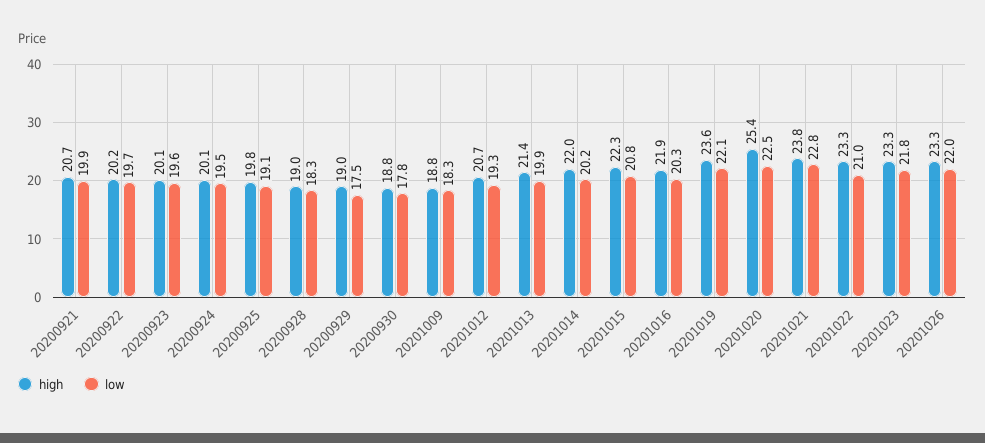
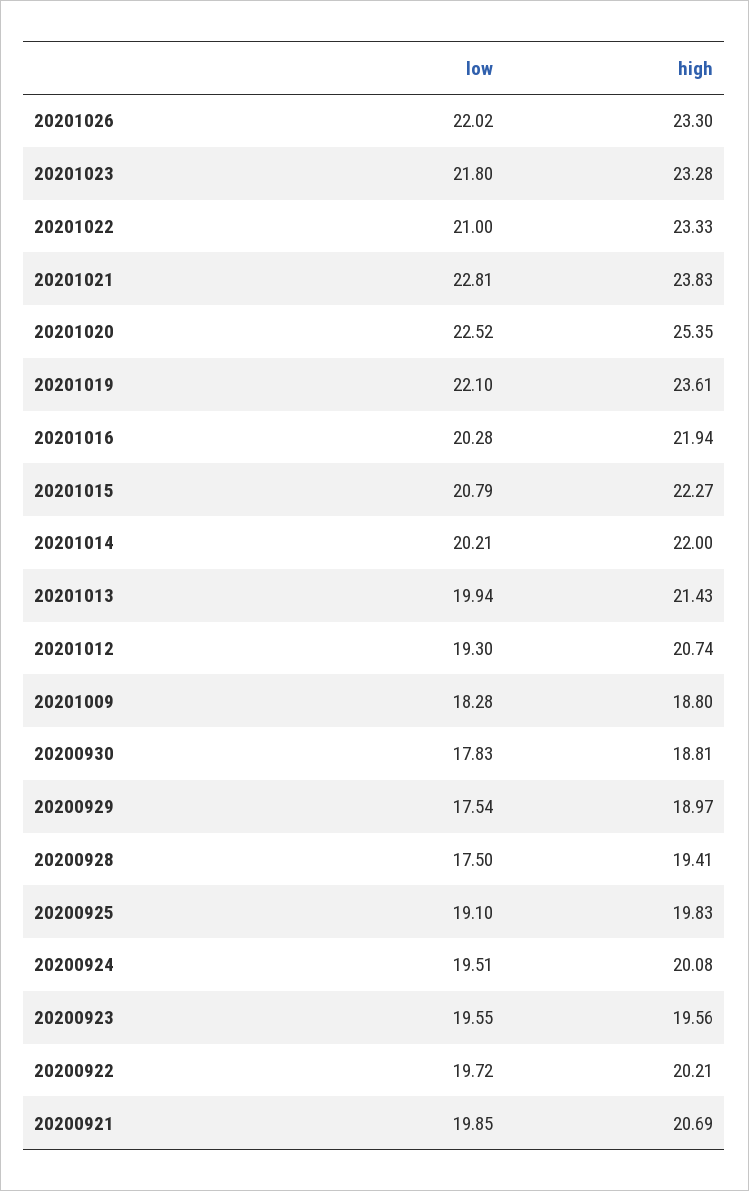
high, 20200923: 20.1 -> 19.56
high, 20200928: 19 -> 19.41
low, 20200928: 18.3 -> 17.5

